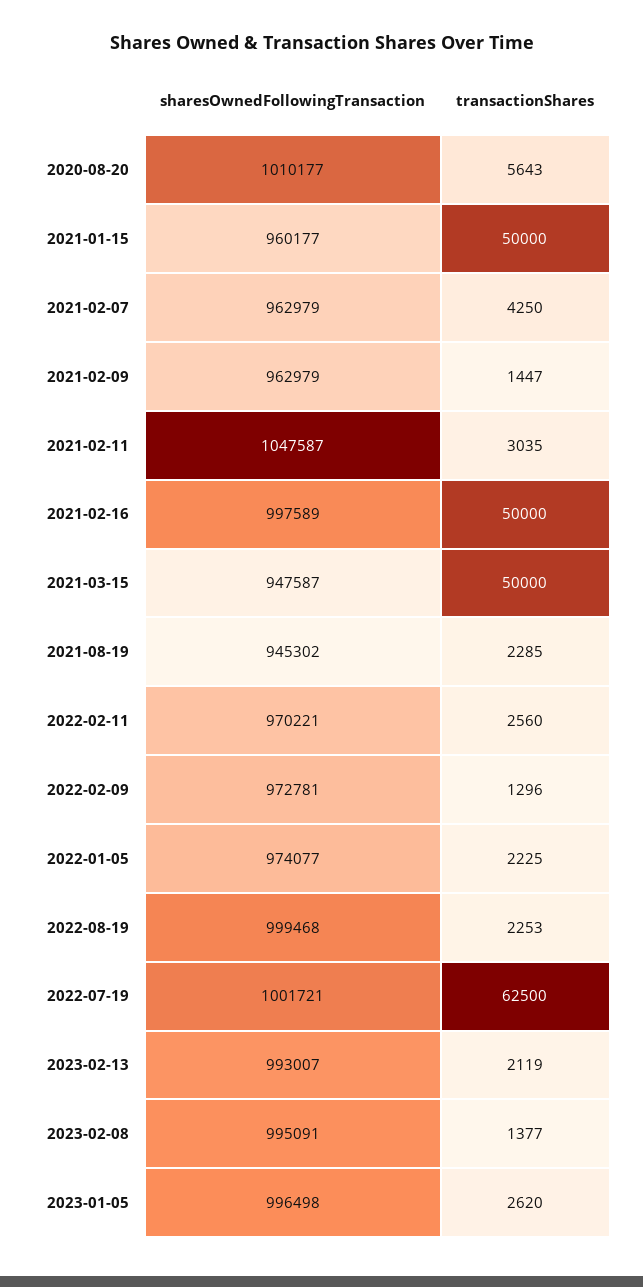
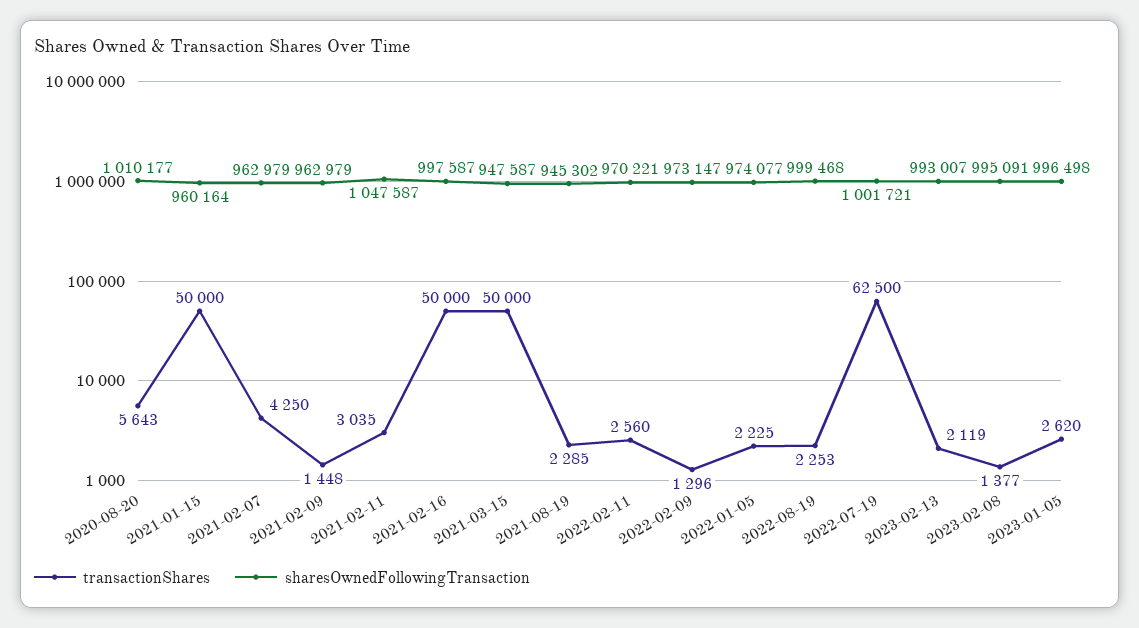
sharesOwnedFollowingTransaction, 2021-01-15: 960177 -> 960164
transactionShares, 2021-02-09: 1447 -> 1448
sharesOwnedFollowingTransaction, 2021-02-16: 997589 -> 997587
sharesOwnedFollowingTransaction, 2022-02-09: 972781 -> 973147

